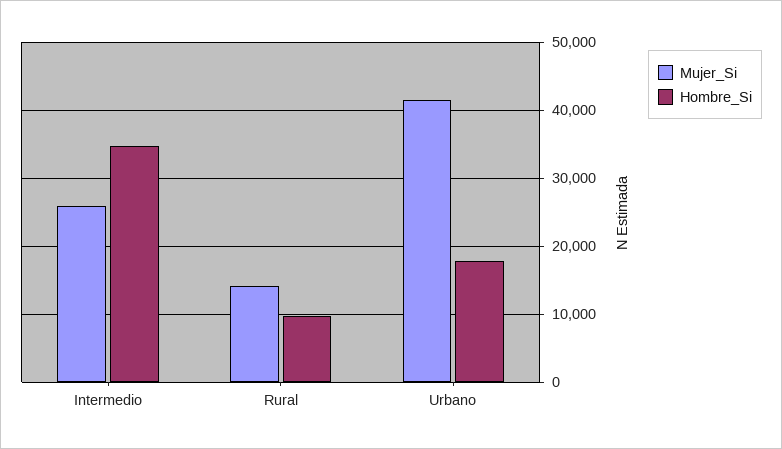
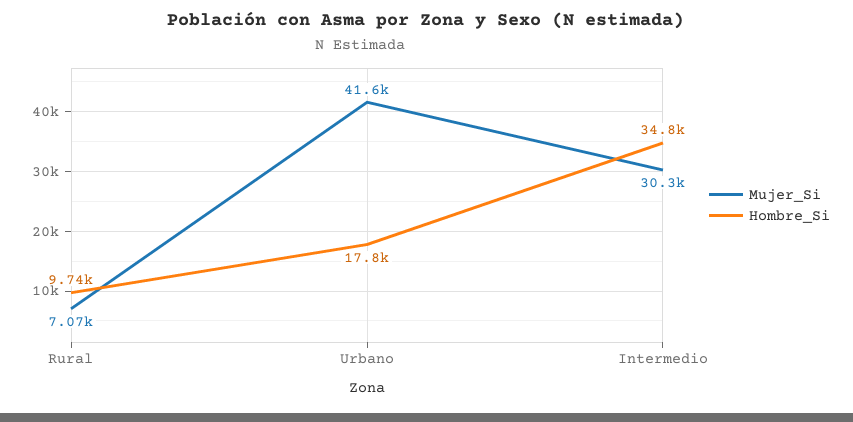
Mujer_Si, Intermedio: 26000 -> 30300
Mujer_Si, Rural: 14000 -> 7070

